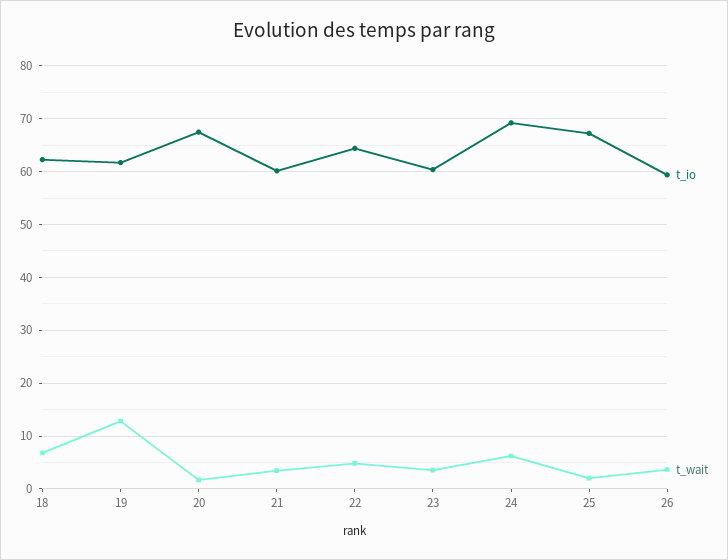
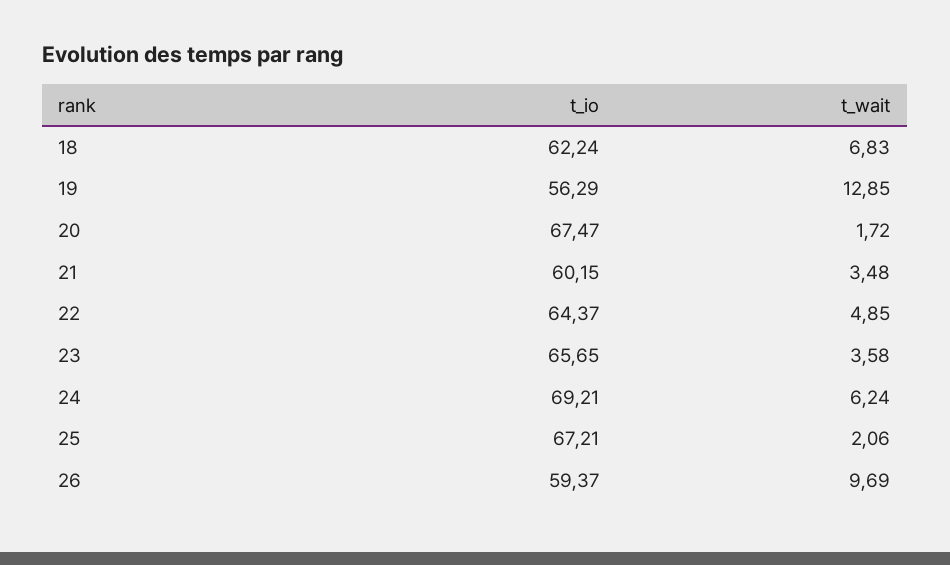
t_io, 19: 62 -> 56.29
t_io, 23: 60 -> 65.65
t_wait, 26: 4 -> 9.69

